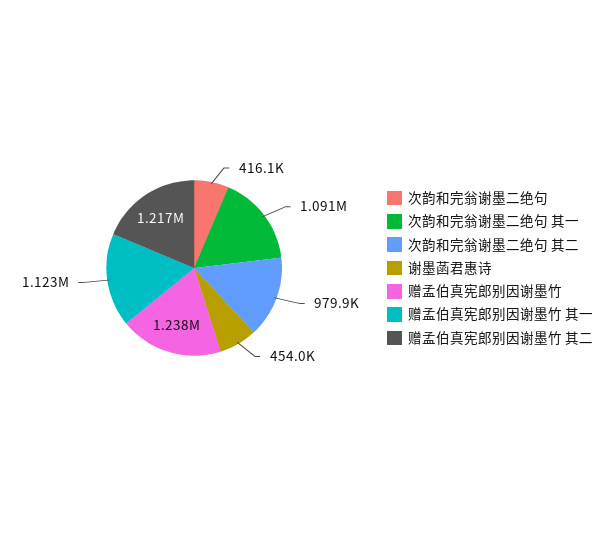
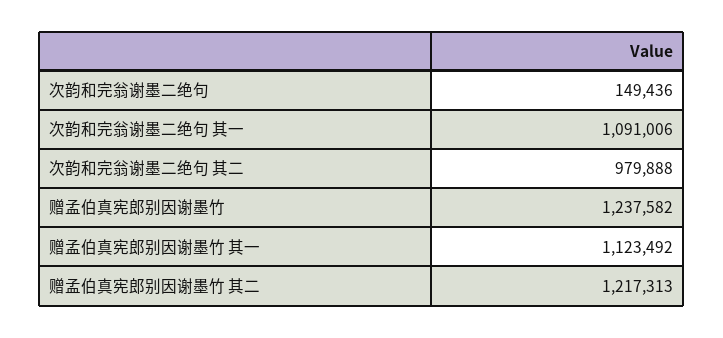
次韵和完翁谢墨二绝句: 416100 -> 149436
谢墨菡君惠诗: 454000 -> none

